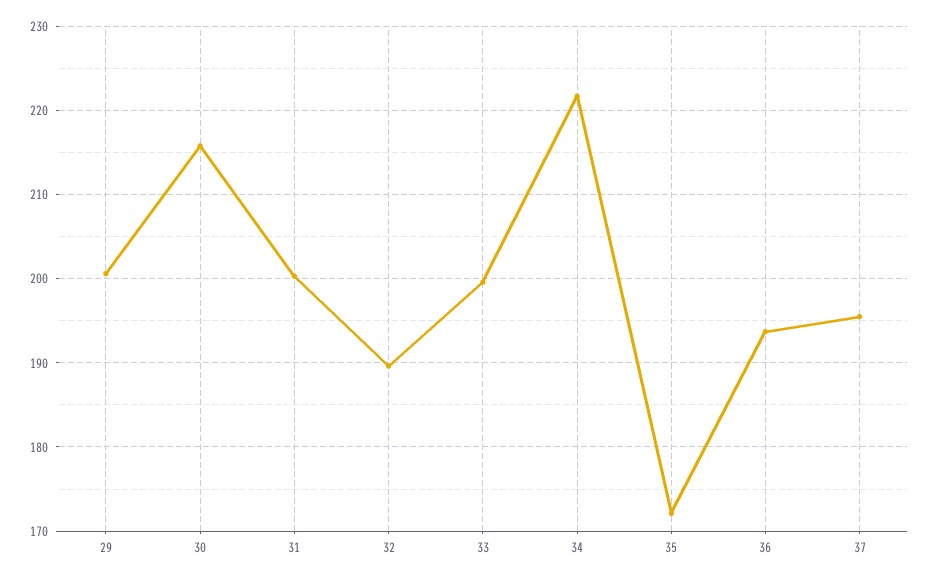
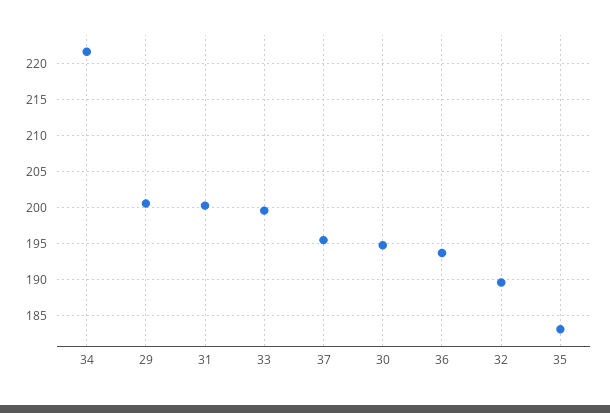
30: 216 -> 195
35: 172 -> 183

